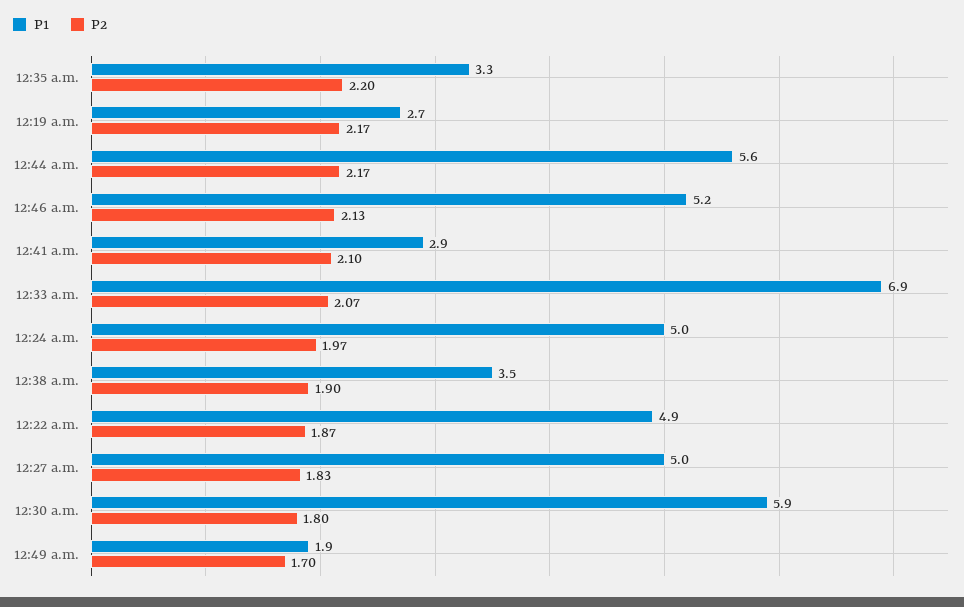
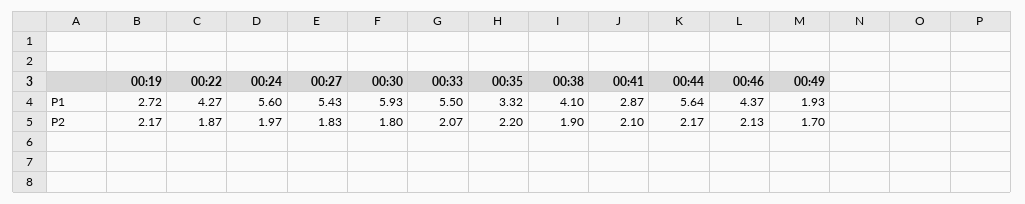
P1, 12:46 a.m.: 5.2 -> 4.37
P1, 12:33 a.m.: 6.9 -> 5.5
P1, 12:24 a.m.: 5 -> 5.6
P1, 12:38 a.m.: 3.5 -> 4.1
P1, 12:22 a.m.: 4.9 -> 4.27
P1, 12:27 a.m.: 5 -> 5.43

